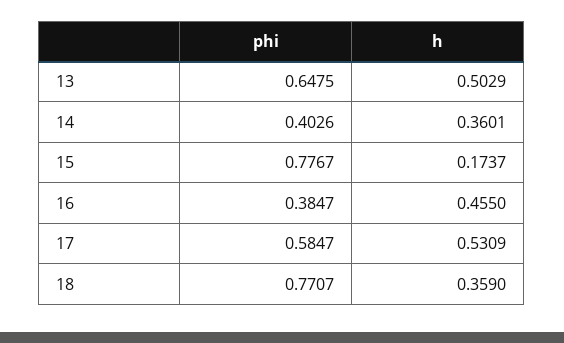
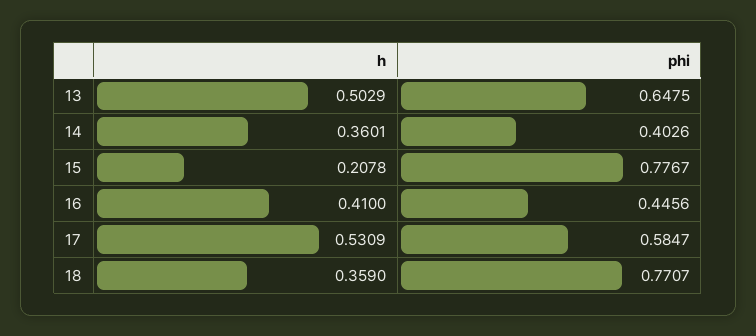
h, 15: 0.1737 -> 0.2078
phi, 16: 0.3847 -> 0.4456
h, 16: 0.455 -> 0.41

